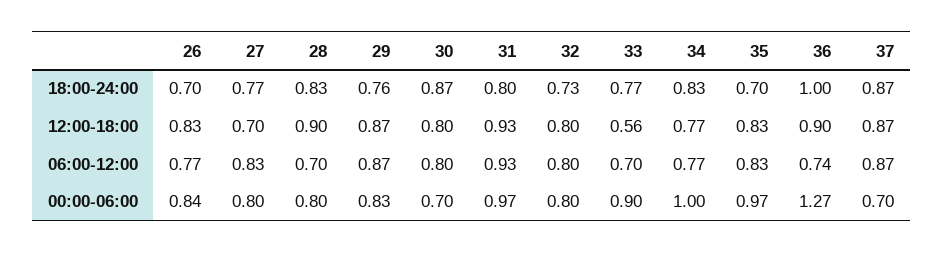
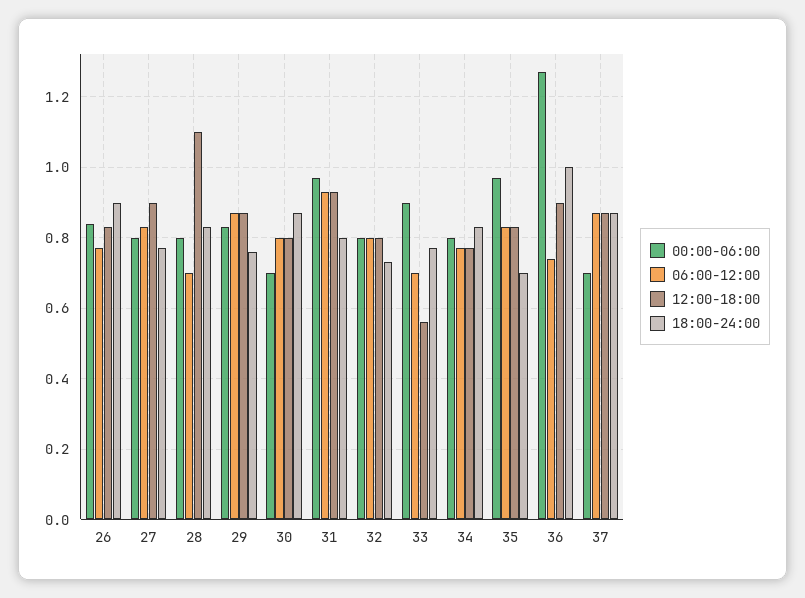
18:00-24:00, 26: 0.7 -> 0.9
12:00-18:00, 27: 0.7 -> 0.9
12:00-18:00, 28: 0.9 -> 1.1
00:00-06:00, 34: 1 -> 0.8

